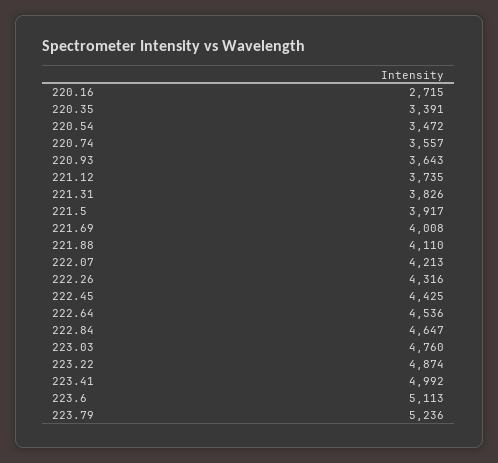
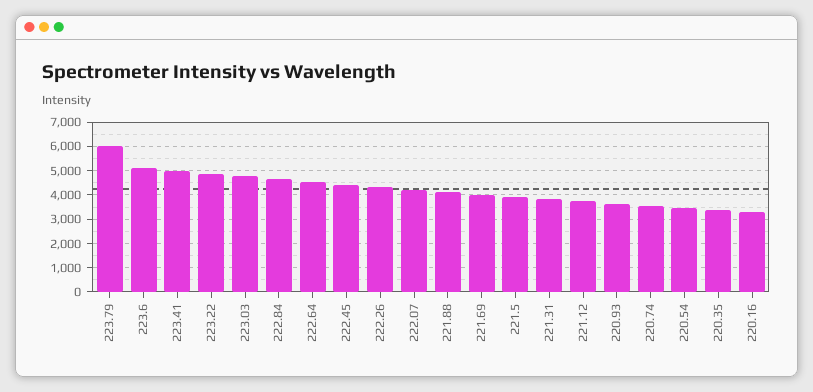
220.16: 2715 -> 3250
223.79: 5236 -> 6000

